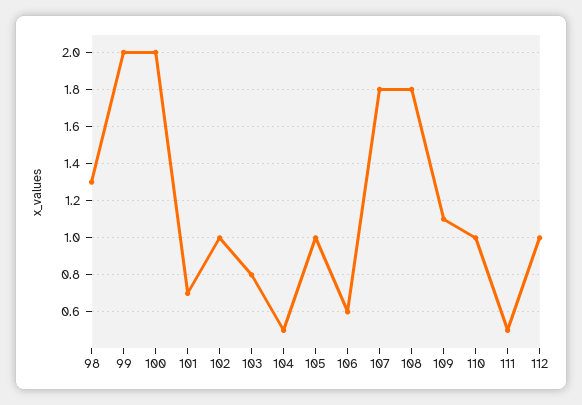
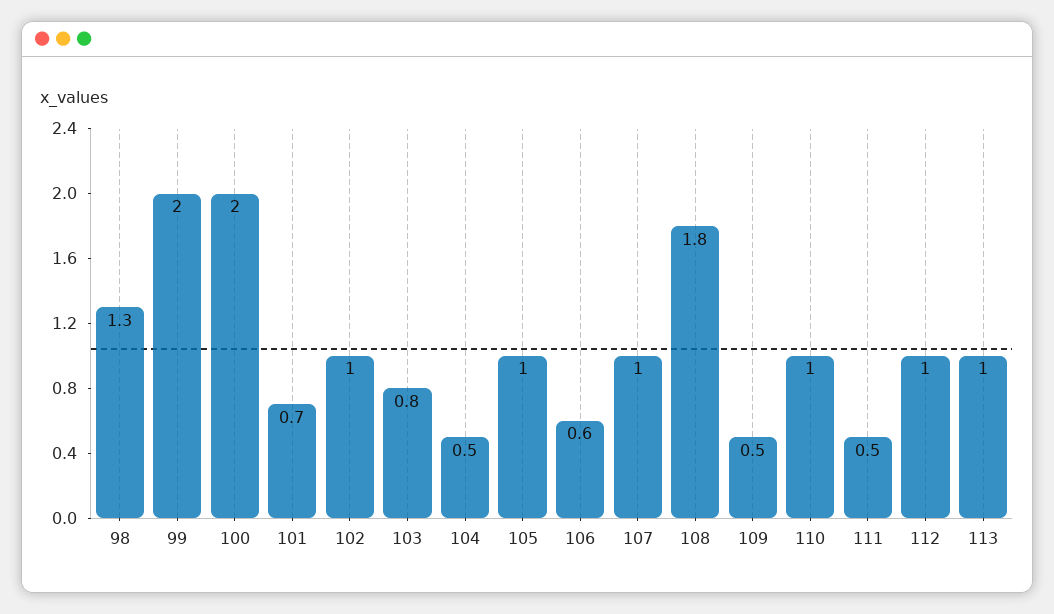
107: 1.8 -> 1
109: 1.1 -> 0.5
113: none -> 1

